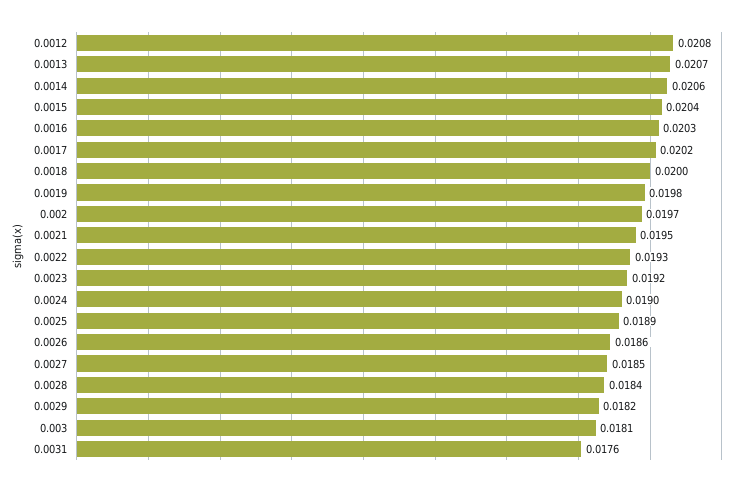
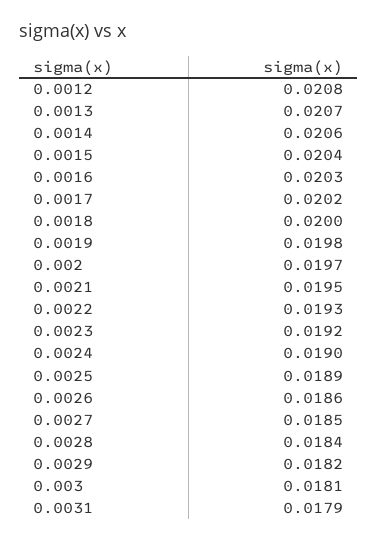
0.0031: 0.0176 -> 0.0179

